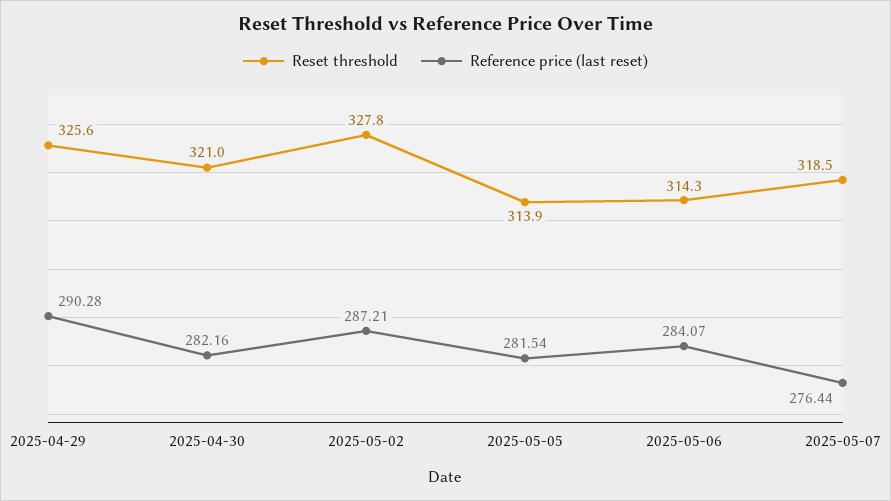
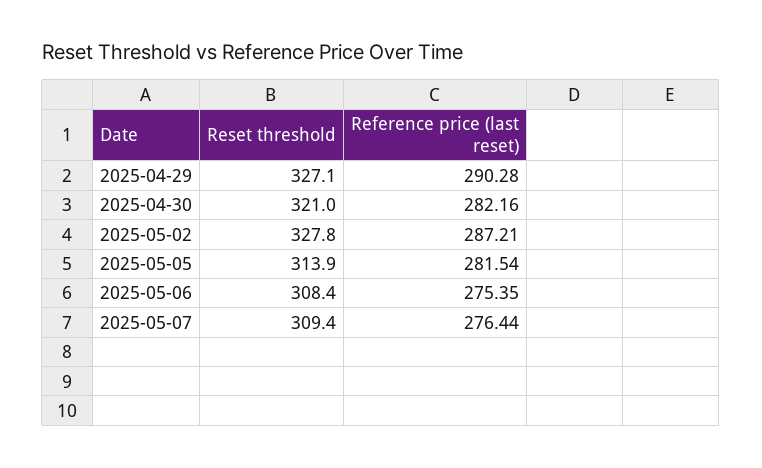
Reset threshold, 2025-04-29: 325.6 -> 327.1
Reset threshold, 2025-05-06: 314.3 -> 308.4
Reference price (last reset), 2025-05-06: 284.07 -> 275.35
Reset threshold, 2025-05-07: 318.5 -> 309.4

